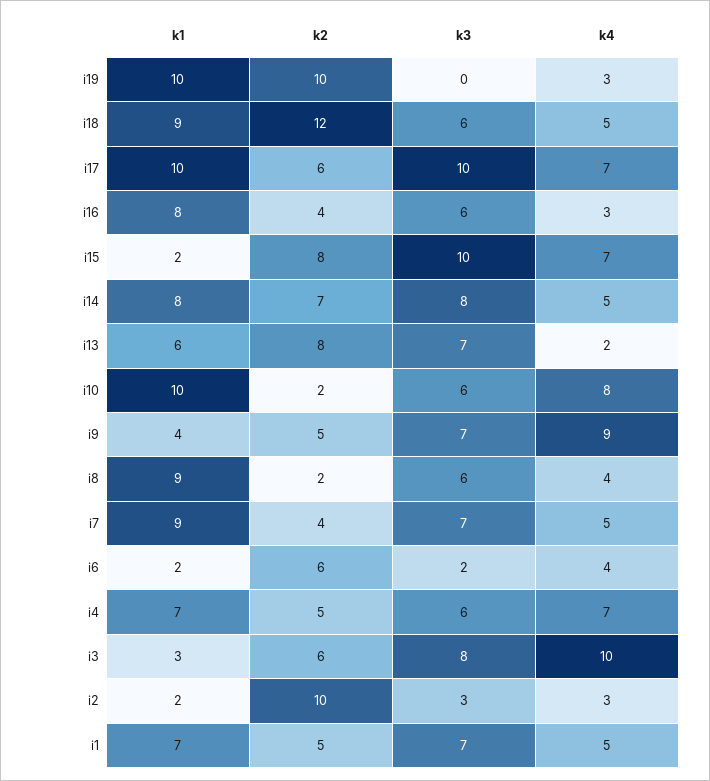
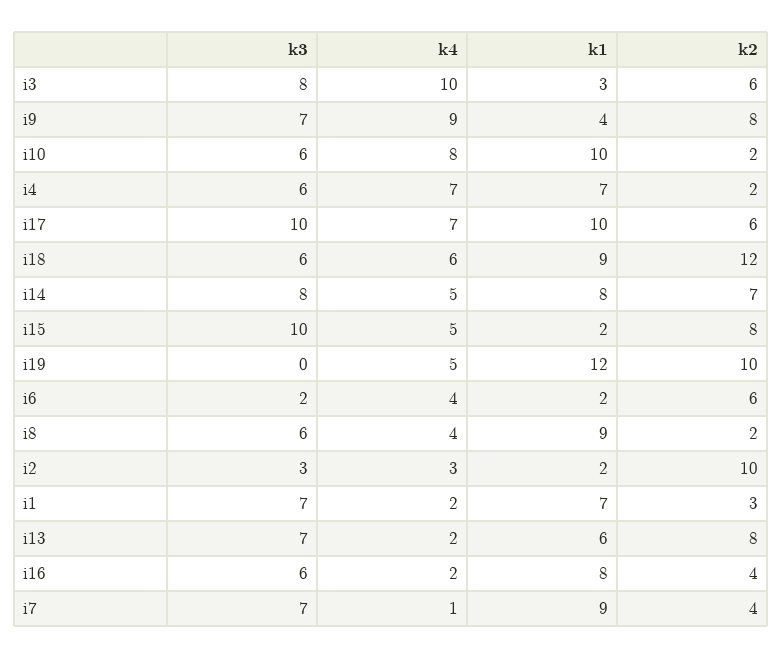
k1, i19: 10 -> 12
k4, i19: 3 -> 5
k4, i18: 5 -> 6
k4, i16: 3 -> 2
k4, i15: 7 -> 5
k2, i9: 5 -> 8
k4, i7: 5 -> 1
k2, i4: 5 -> 2
k2, i1: 5 -> 3
k4, i1: 5 -> 2

